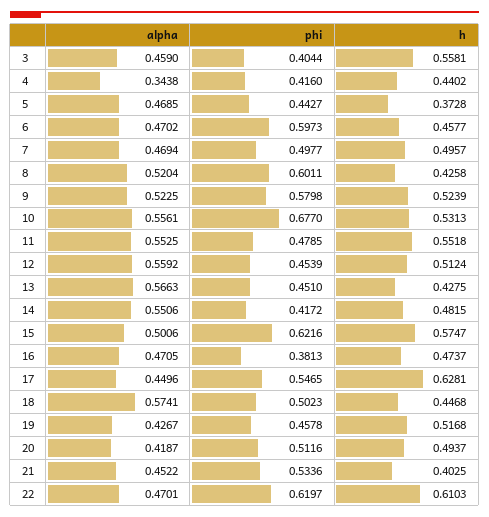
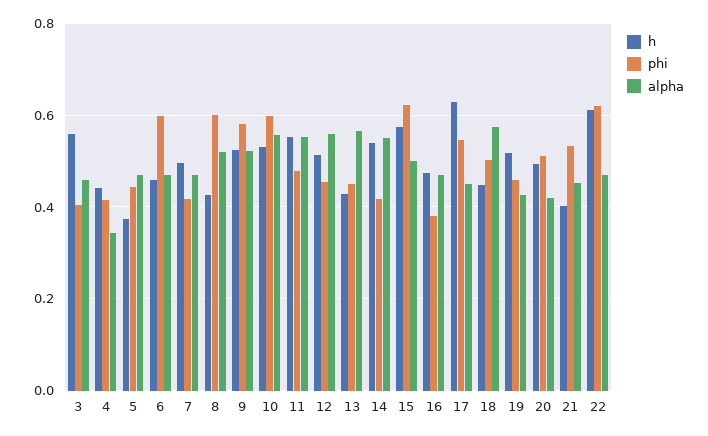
phi, 7: 0.4977 -> 0.42
phi, 10: 0.677 -> 0.6
h, 14: 0.4815 -> 0.54

